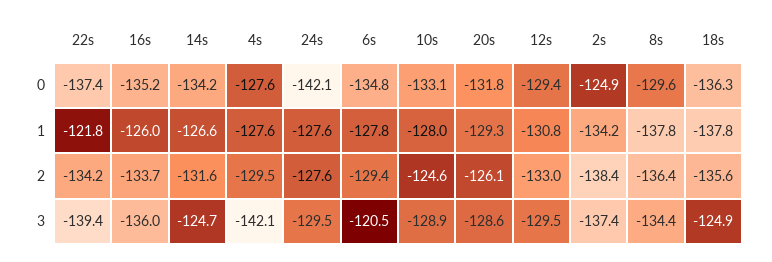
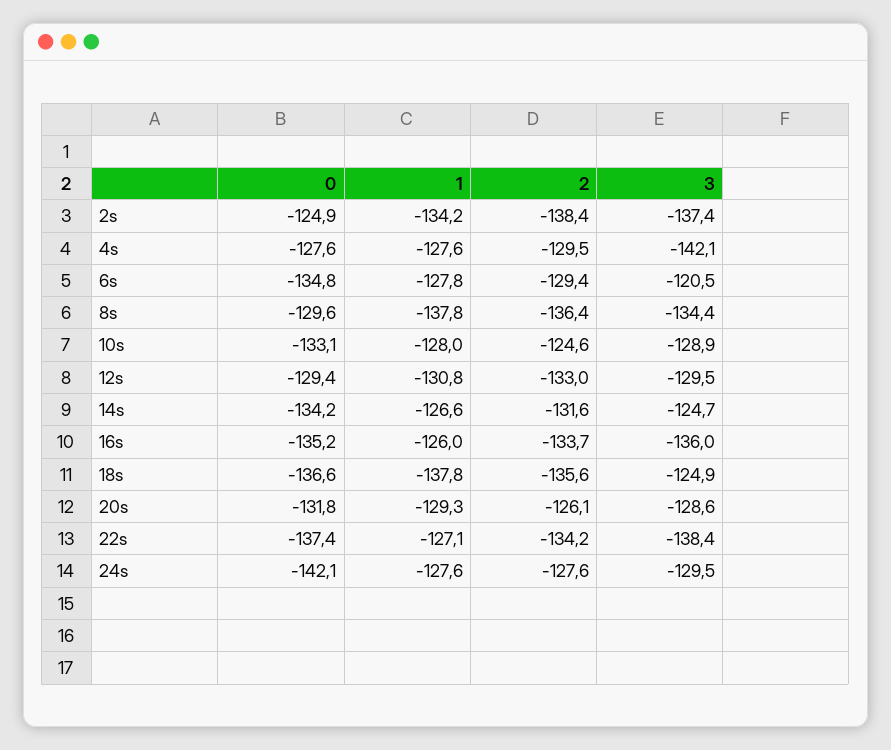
18s, 0: -136.3 -> -136.6
22s, 1: -121.8 -> -127.1
22s, 3: -139.4 -> -138.4

